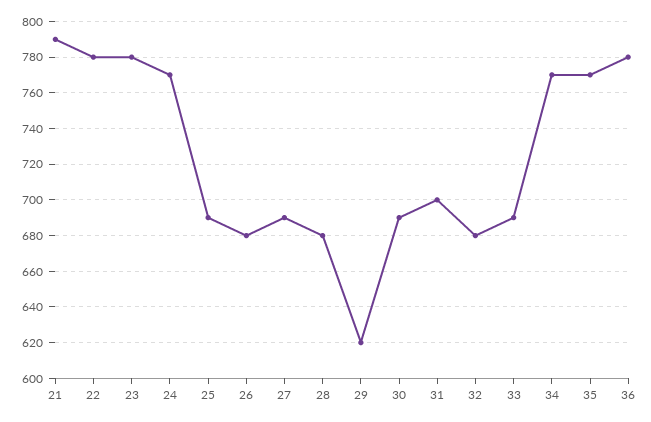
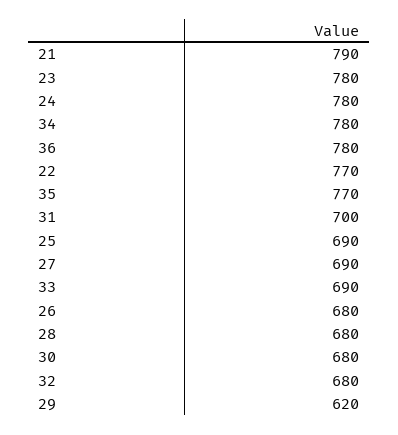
22: 780 -> 770
24: 770 -> 780
30: 690 -> 680
34: 770 -> 780

